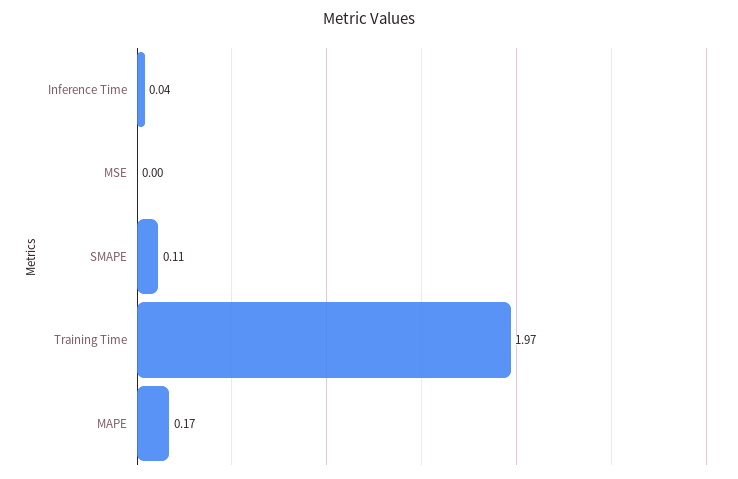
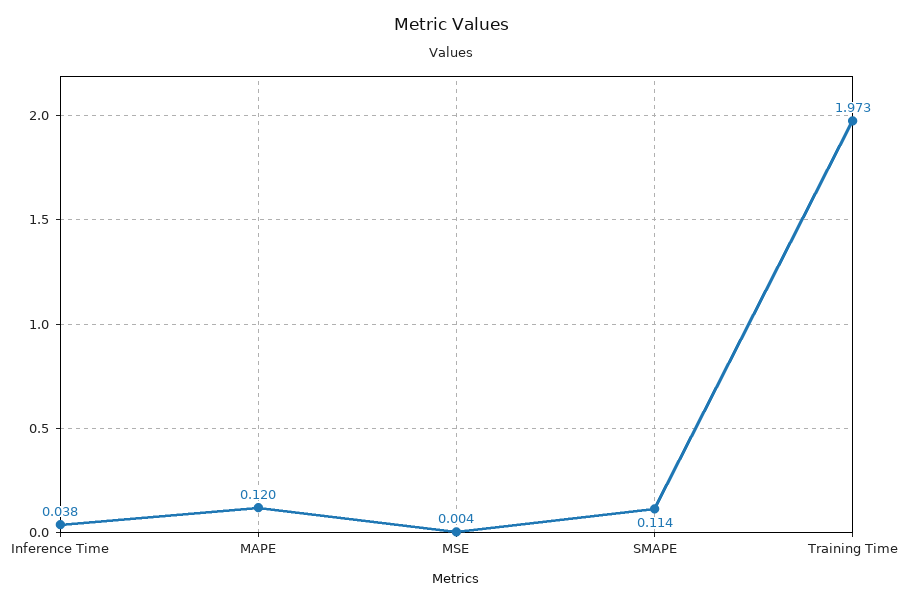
MAPE: 0.17 -> 0.12

